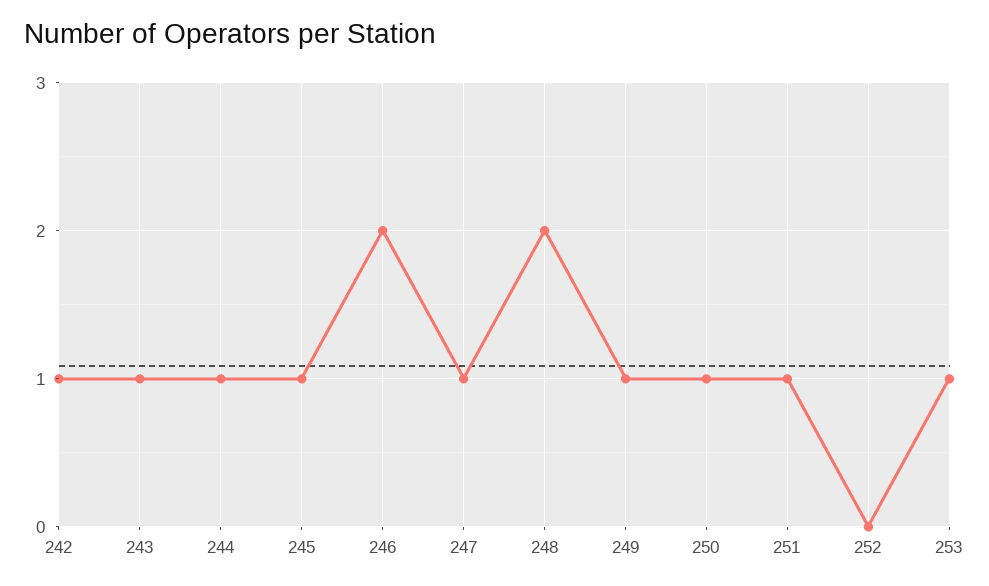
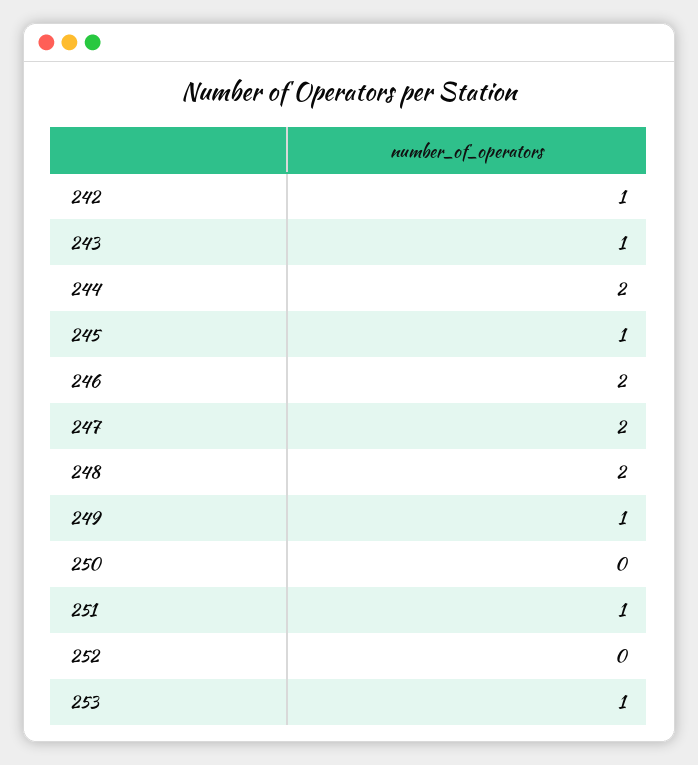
244: 1 -> 2
247: 1 -> 2
250: 1 -> 0

